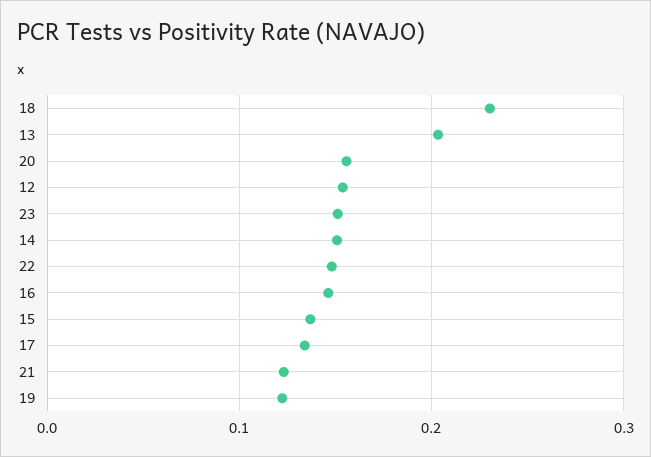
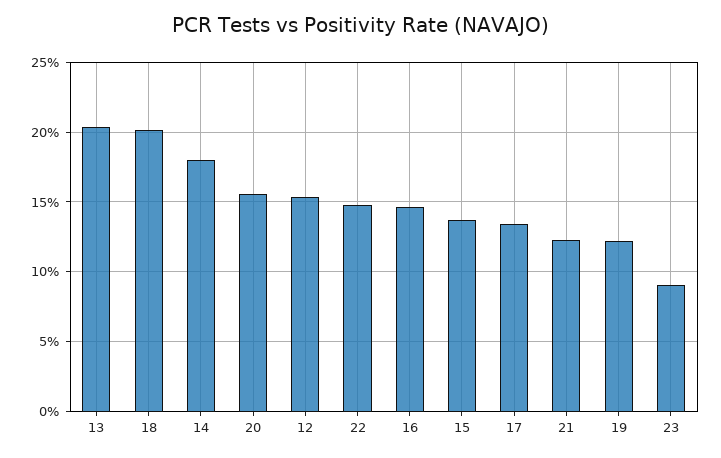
18: 0.23 -> 0.2
23: 0.15 -> 0.09
14: 0.15 -> 0.18

